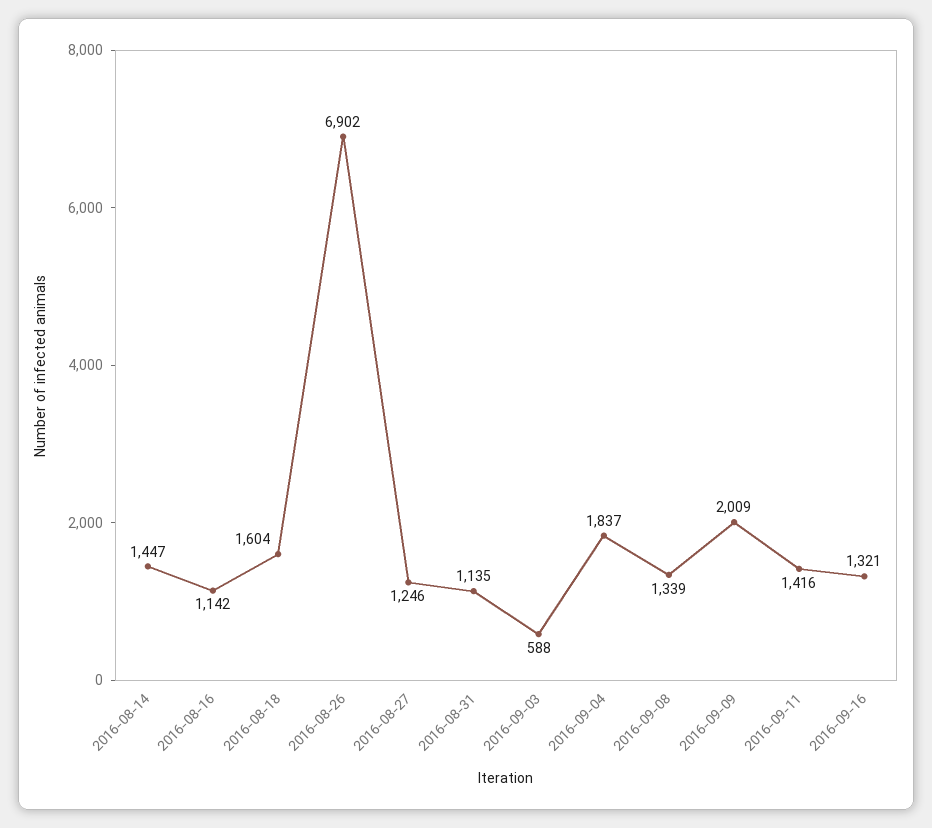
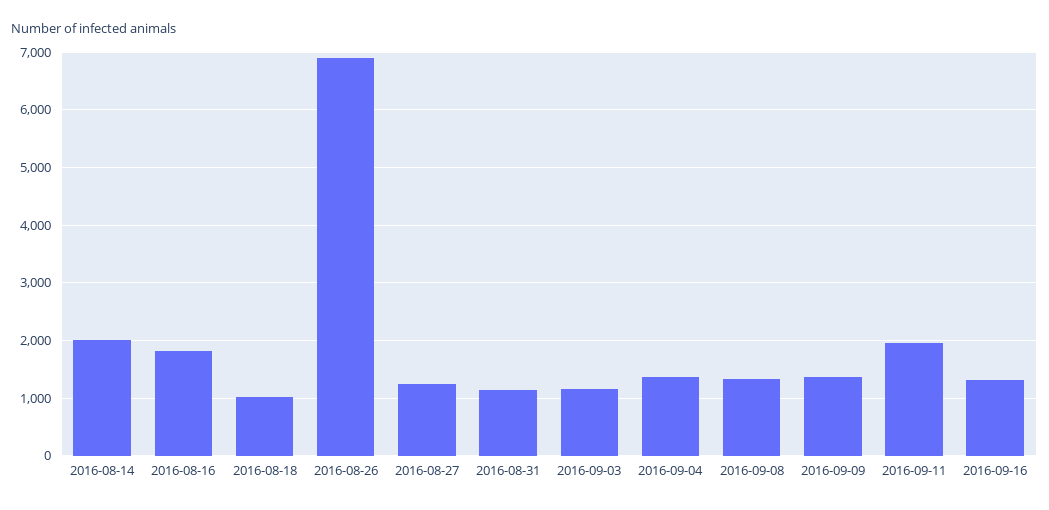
2016-08-14: 1447 -> 2000
2016-08-16: 1142 -> 1800
2016-08-18: 1604 -> 1000
2016-09-03: 588 -> 1200
2016-09-04: 1837 -> 1400
2016-09-09: 2009 -> 1400
2016-09-11: 1416 -> 2000

